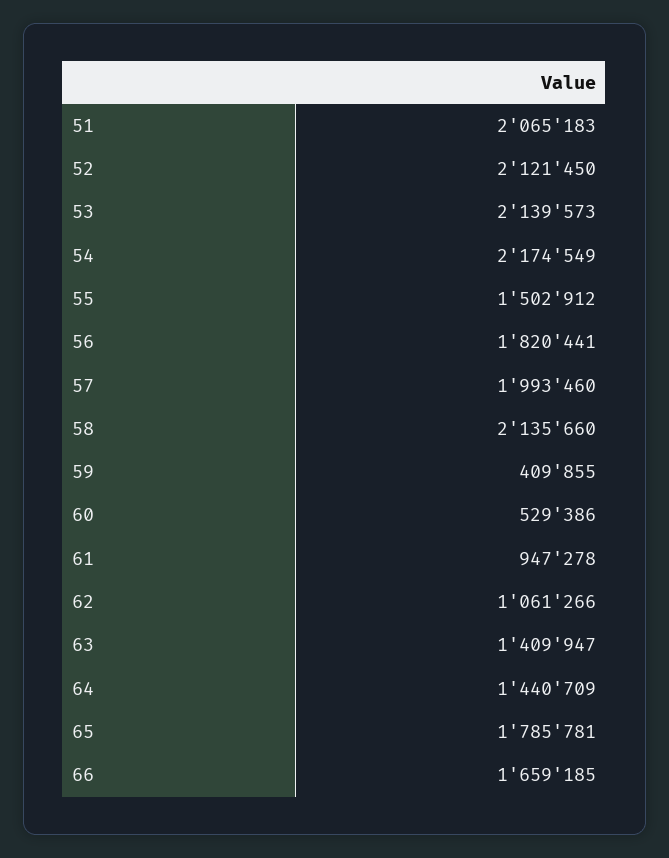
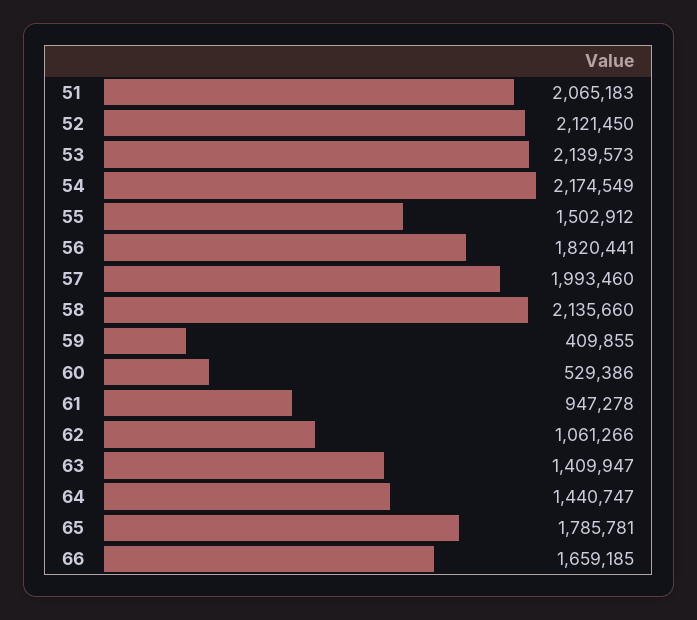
64: 1440709 -> 1440747

